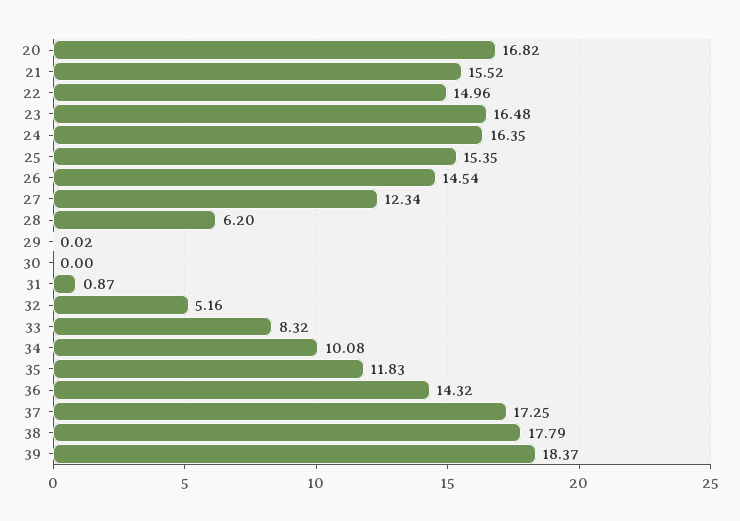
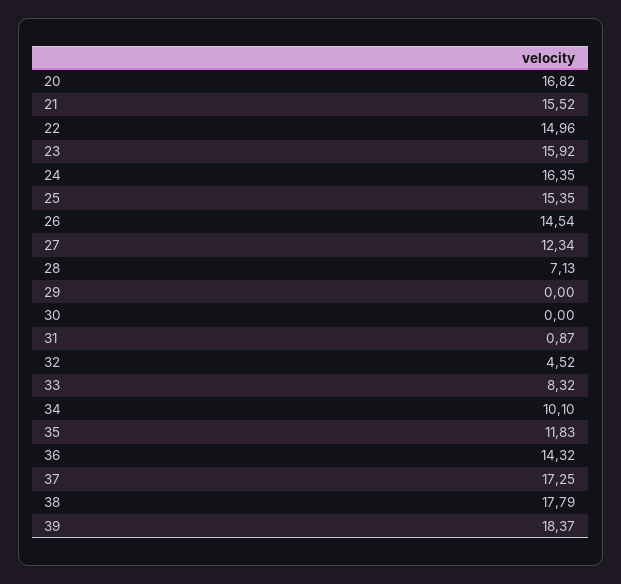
23: 16.48 -> 15.92
28: 6.2 -> 7.13
29: 0.02 -> 0
32: 5.16 -> 4.52
34: 10.08 -> 10.1

